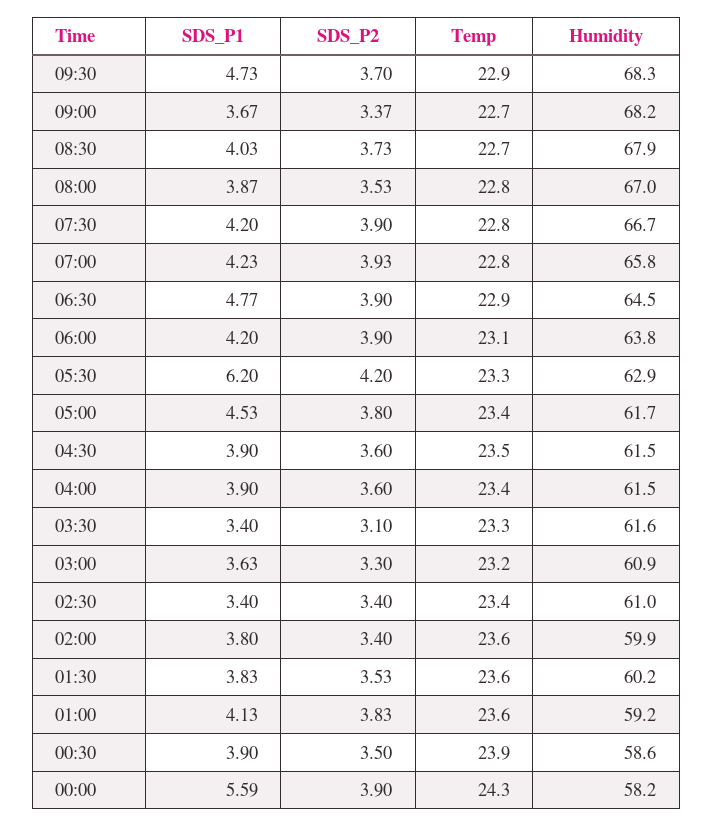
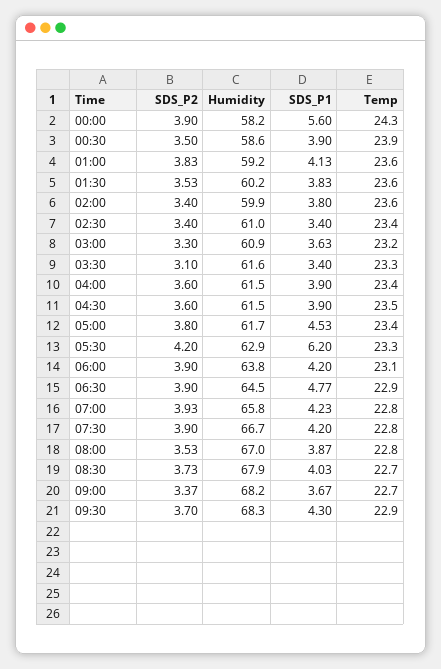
SDS_P1, 09:30: 4.73 -> 4.3
SDS_P1, 00:00: 5.59 -> 5.6

